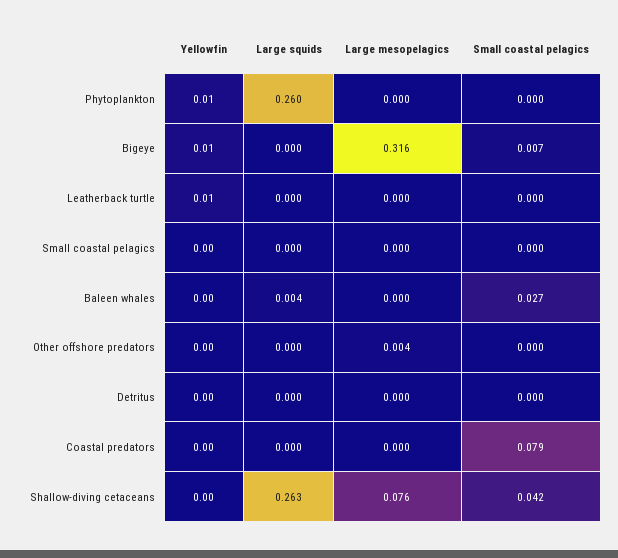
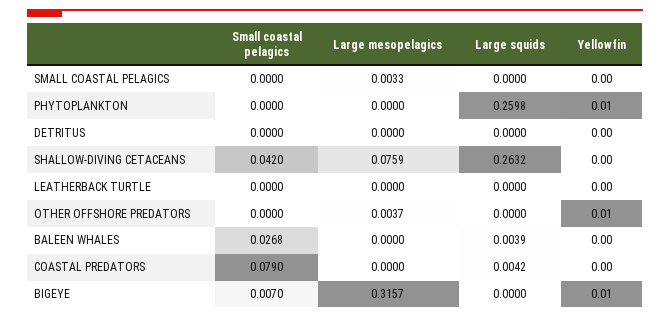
Yellowfin, Leatherback turtle: 0.01 -> 0
Large mesopelagics, Small coastal pelagics: 0 -> 0.0033
Yellowfin, Other offshore predators: 0 -> 0.01
Large squids, Coastal predators: 0 -> 0.0042

